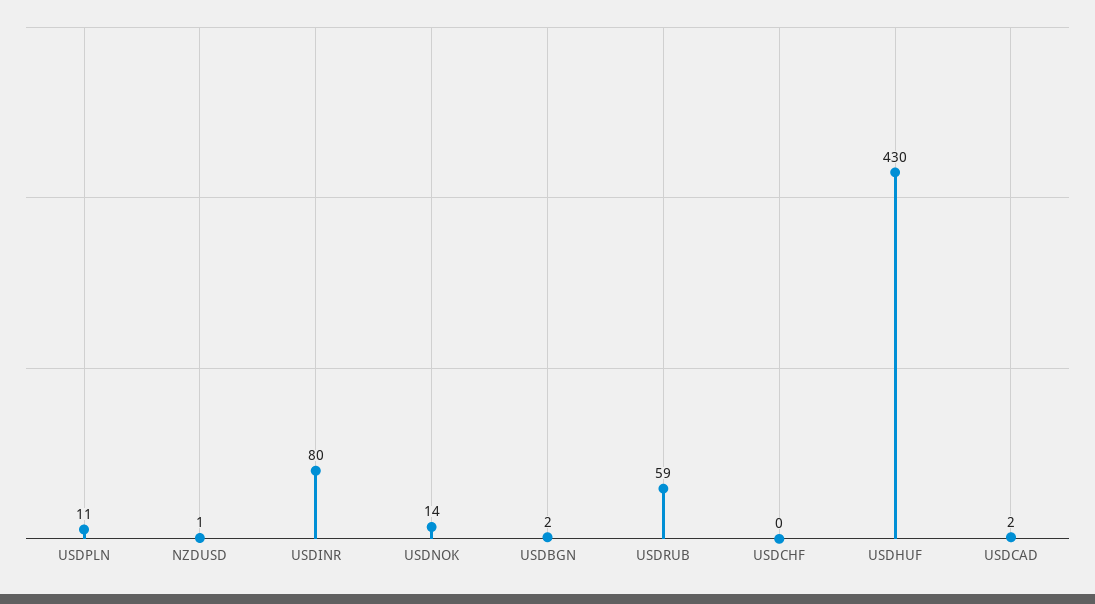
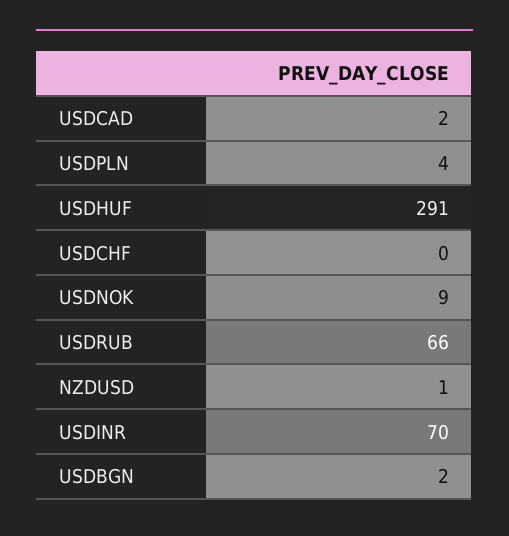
USDPLN: 11 -> 4
USDINR: 80 -> 70
USDNOK: 14 -> 9
USDRUB: 59 -> 66
USDHUF: 430 -> 291

